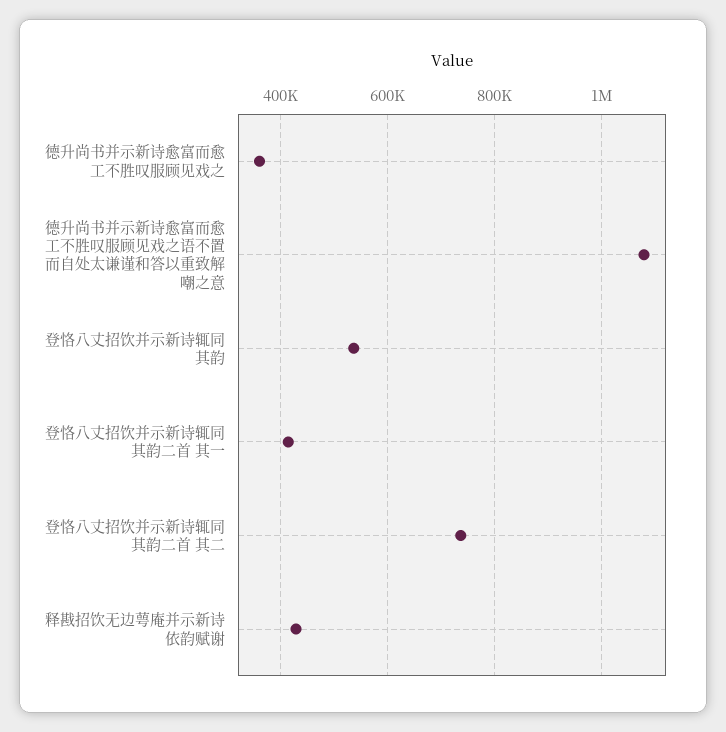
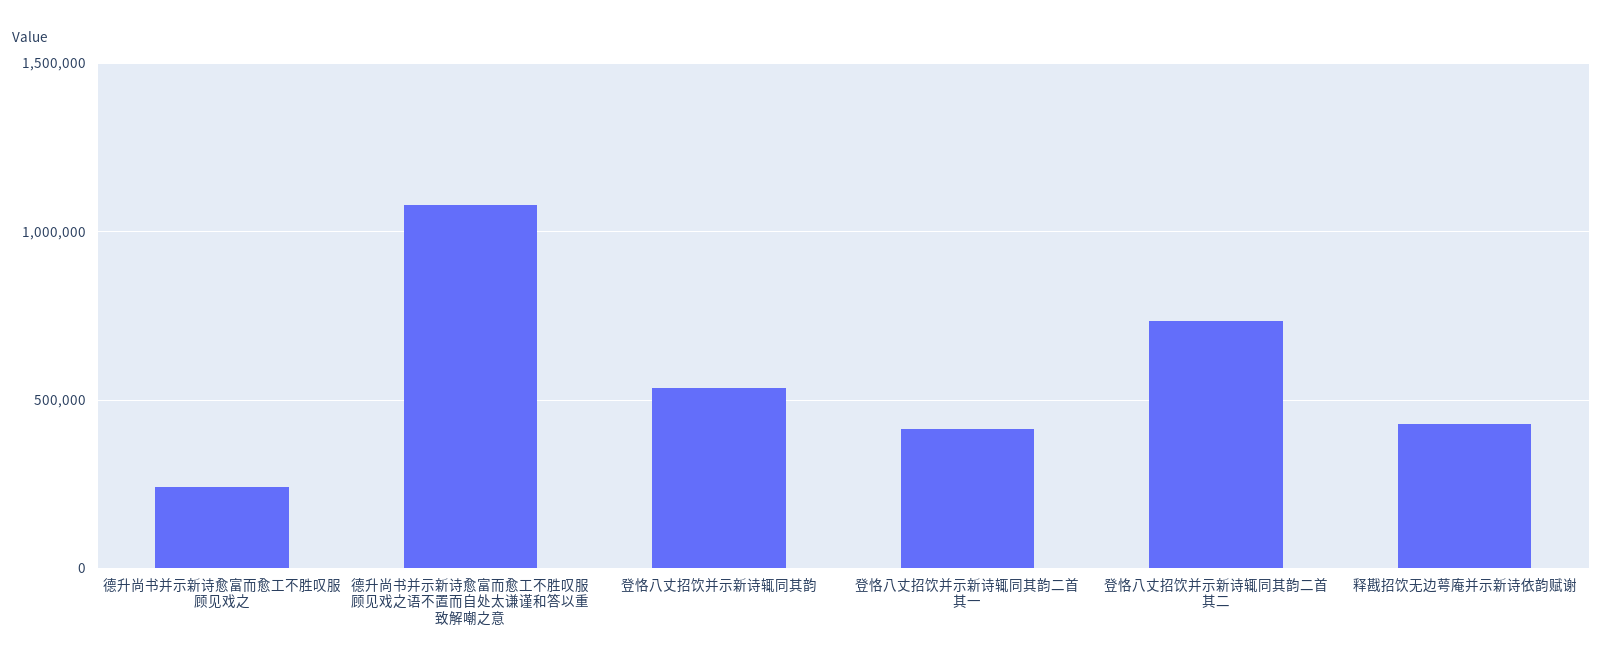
德升尚书并示新诗愈富而愈工不胜叹服顾见戏之: 360000 -> 250000

